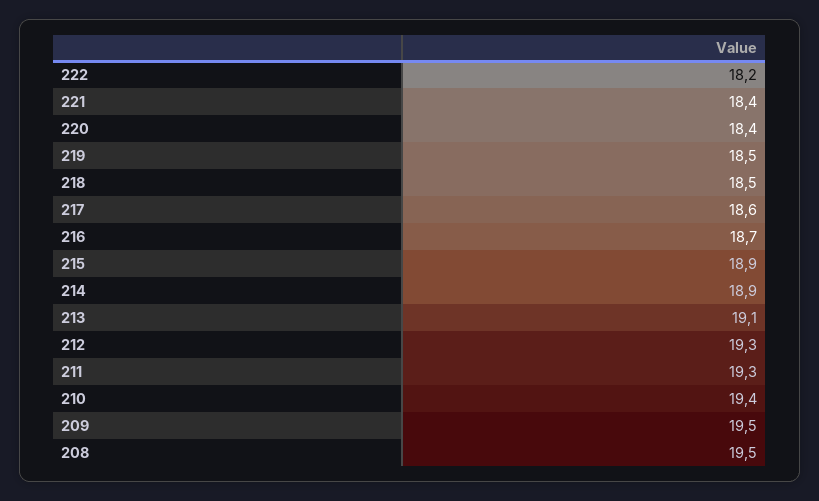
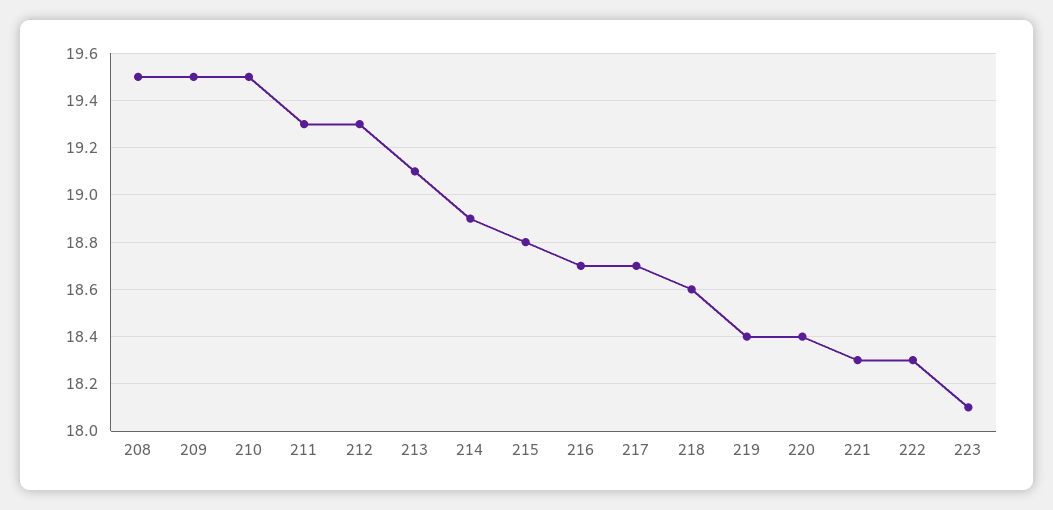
222: 18.2 -> 18.3
221: 18.4 -> 18.3
219: 18.5 -> 18.4
218: 18.5 -> 18.6
217: 18.6 -> 18.7
215: 18.9 -> 18.8
210: 19.4 -> 19.5
223: none -> 18.1

